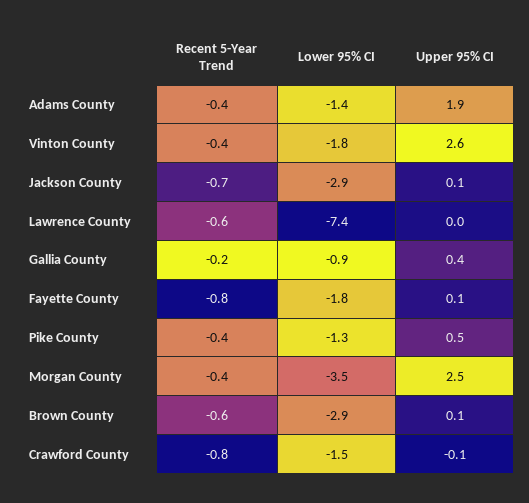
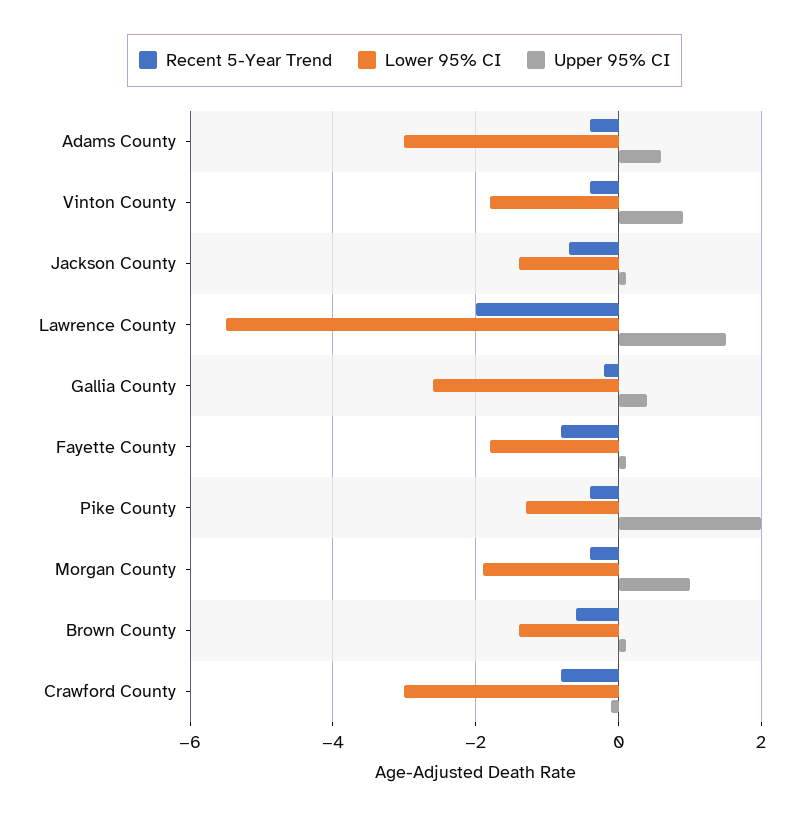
Lower 95% CI, Adams County: -1.4 -> -3
Upper 95% CI, Adams County: 1.9 -> 0.5
Upper 95% CI, Vinton County: 2.6 -> 1
Lower 95% CI, Jackson County: -2.9 -> -1.5
Recent 5-Year Trend, Lawrence County: -0.6 -> -2
Lower 95% CI, Lawrence County: -7.4 -> -5.5
Upper 95% CI, Lawrence County: 0 -> 1.5
Lower 95% CI, Gallia County: -0.9 -> -2.5
Upper 95% CI, Pike County: 0.5 -> 2
Lower 95% CI, Morgan County: -3.5 -> -2
Upper 95% CI, Morgan County: 2.5 -> 1
Lower 95% CI, Brown County: -2.9 -> -1.5
Lower 95% CI, Crawford County: -1.5 -> -3

